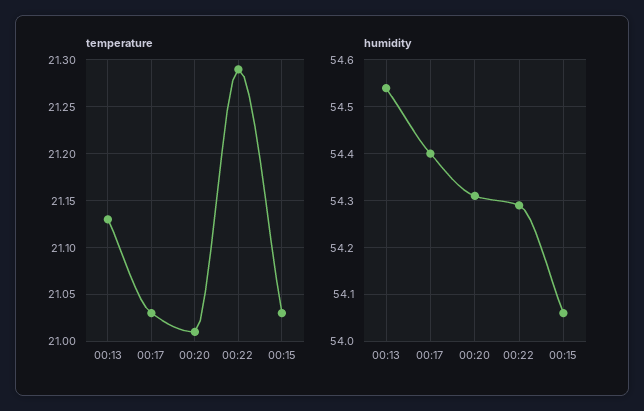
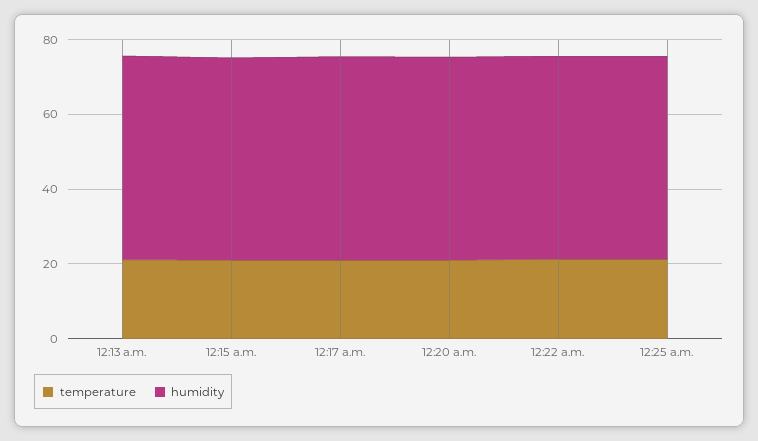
temperature, 12:25 a.m.: none -> 20
humidity, 12:25 a.m.: none -> 55

